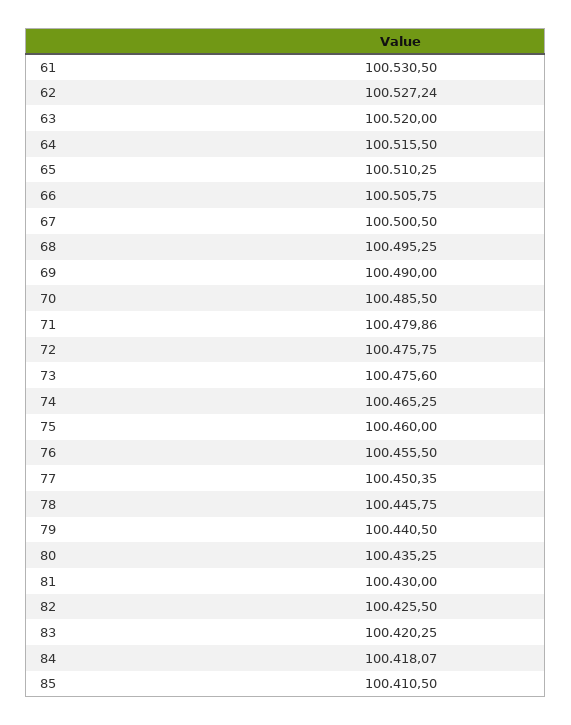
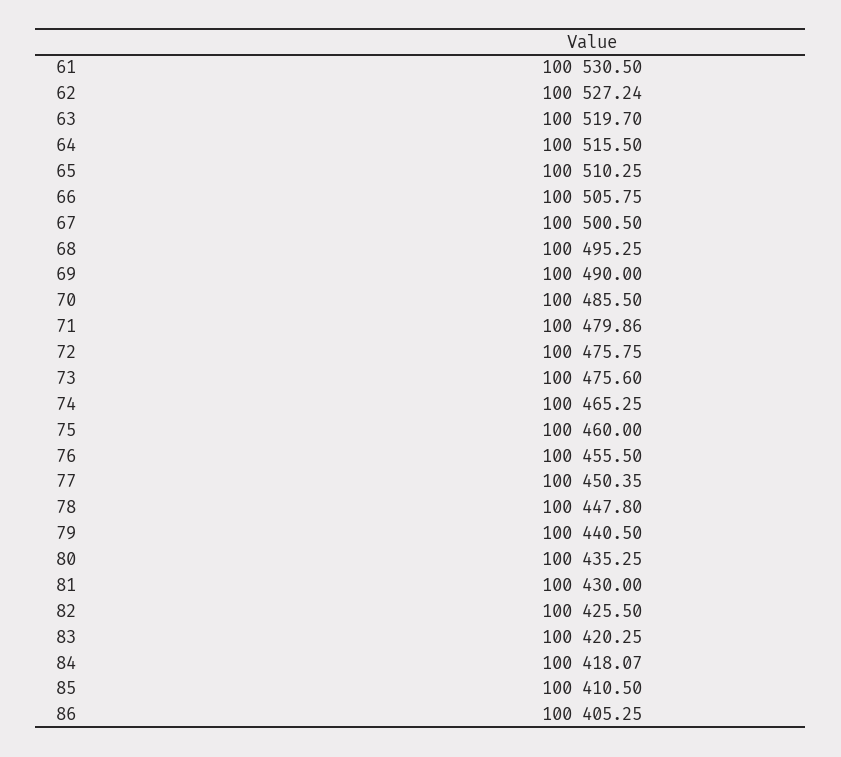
63: 100520 -> 100519.7
78: 100445.75 -> 100447.8
86: none -> 100405.25

